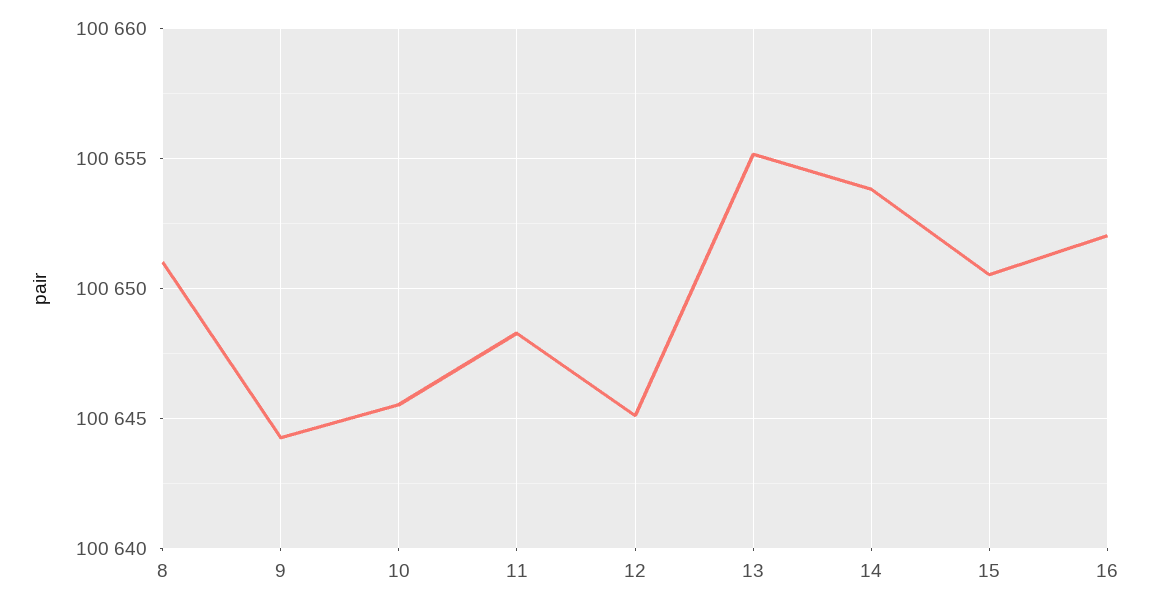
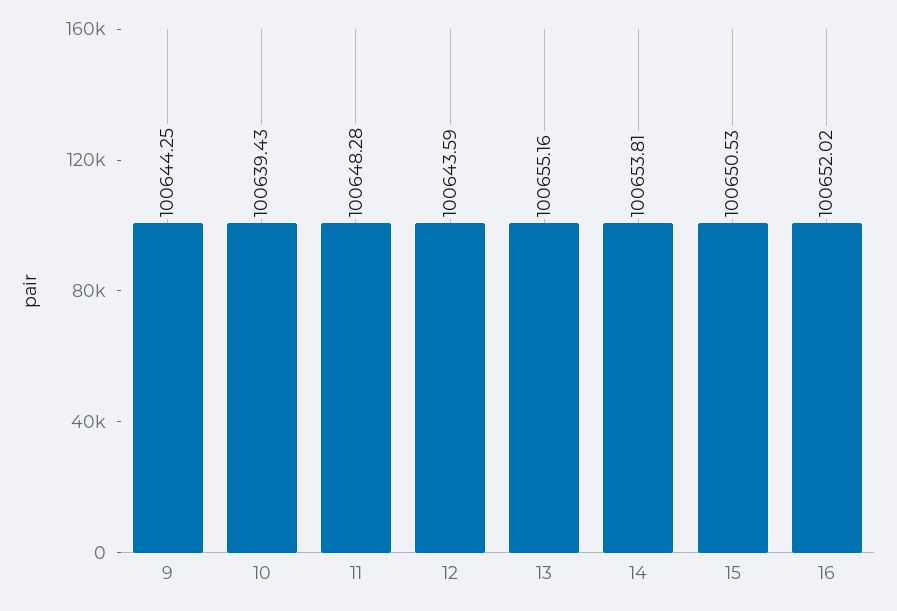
8: 100651 -> none
10: 100645.5 -> 100639.43
12: 100645 -> 100643.59

